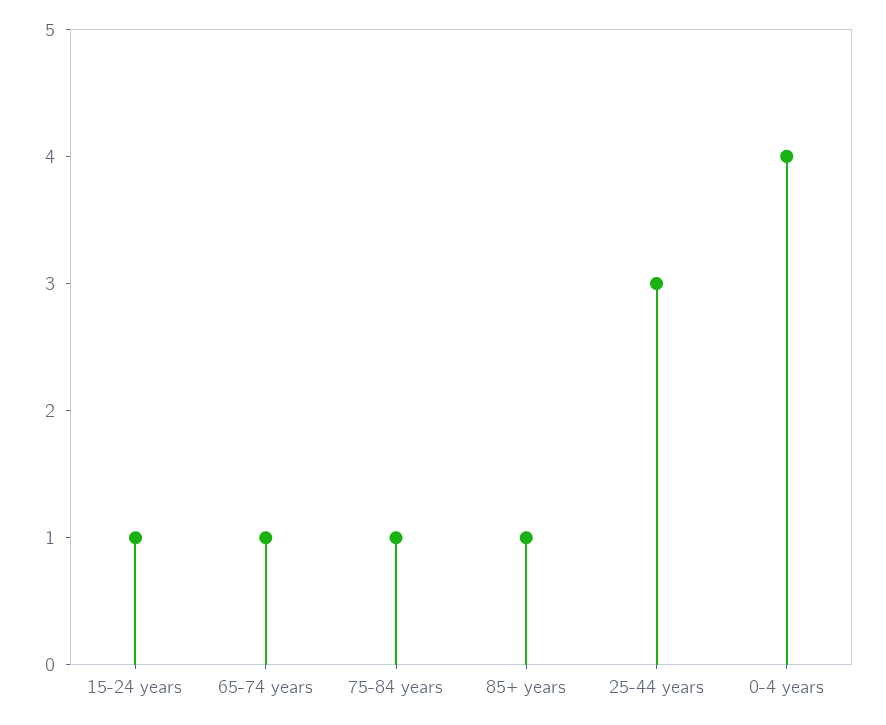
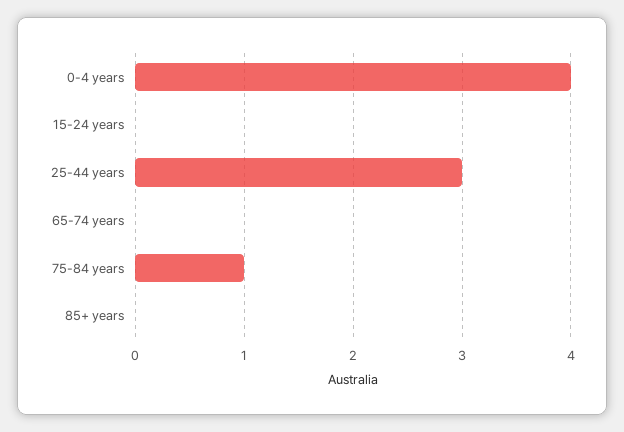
15-24 years: 1 -> 0
65-74 years: 1 -> 0
85+ years: 1 -> 0

